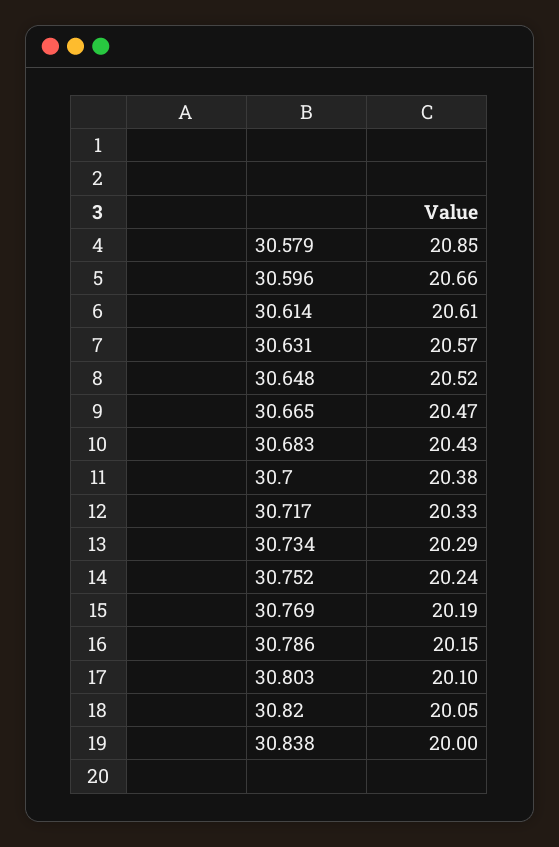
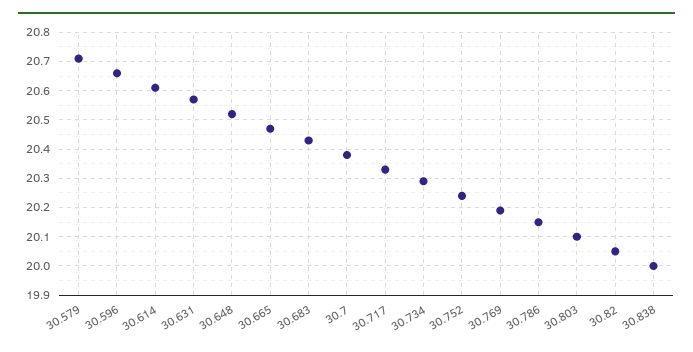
30.579: 20.85 -> 20.7

